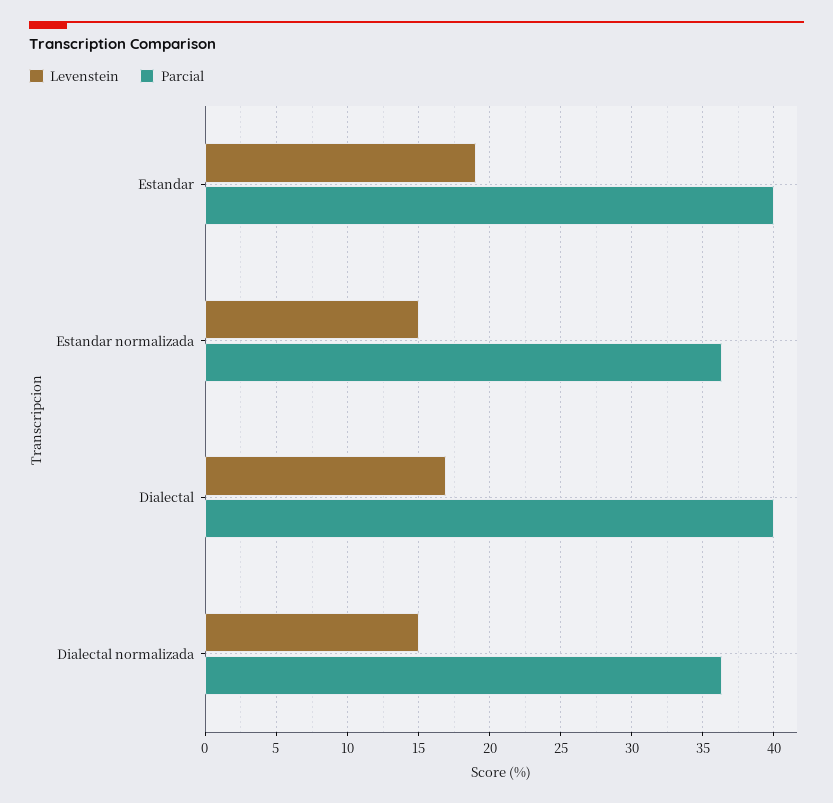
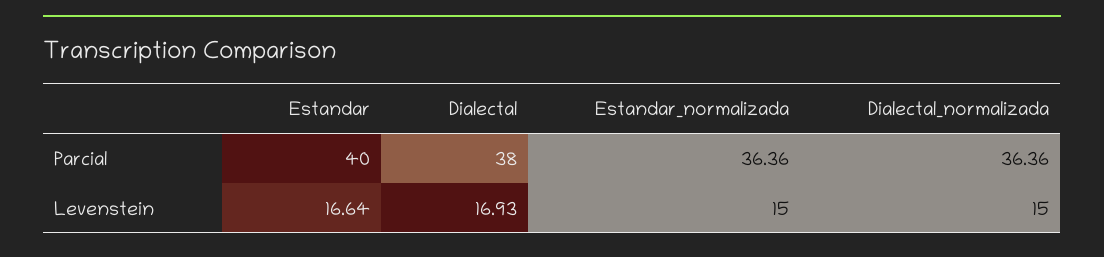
Levenstein, Estandar: 19 -> 16.64
Parcial, Dialectal: 40 -> 38

